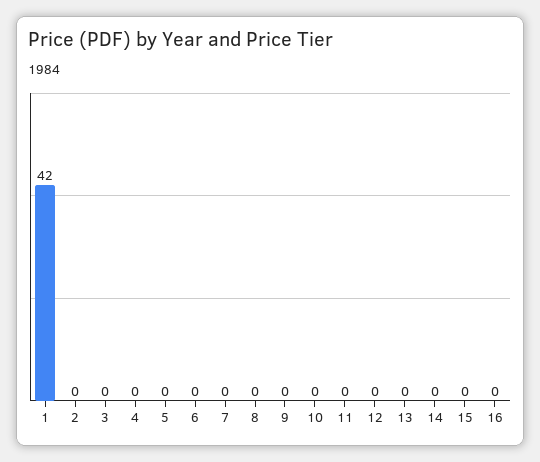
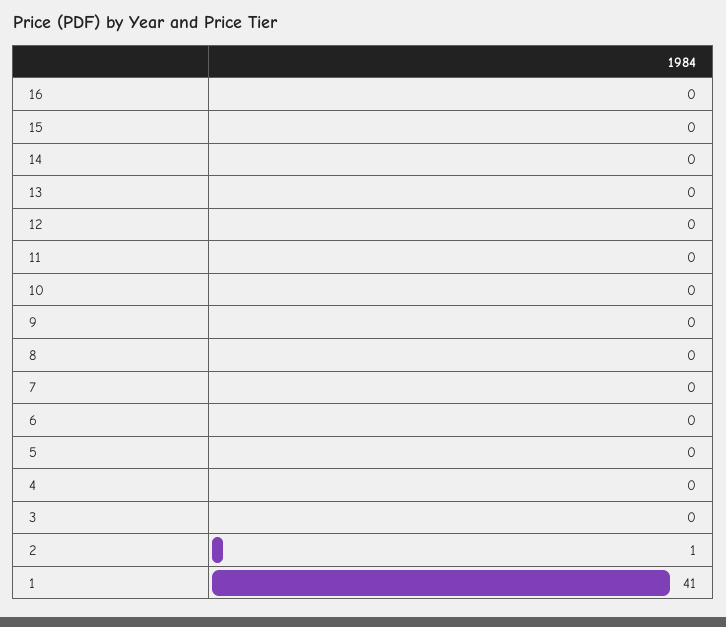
1: 42 -> 41
2: 0 -> 1

